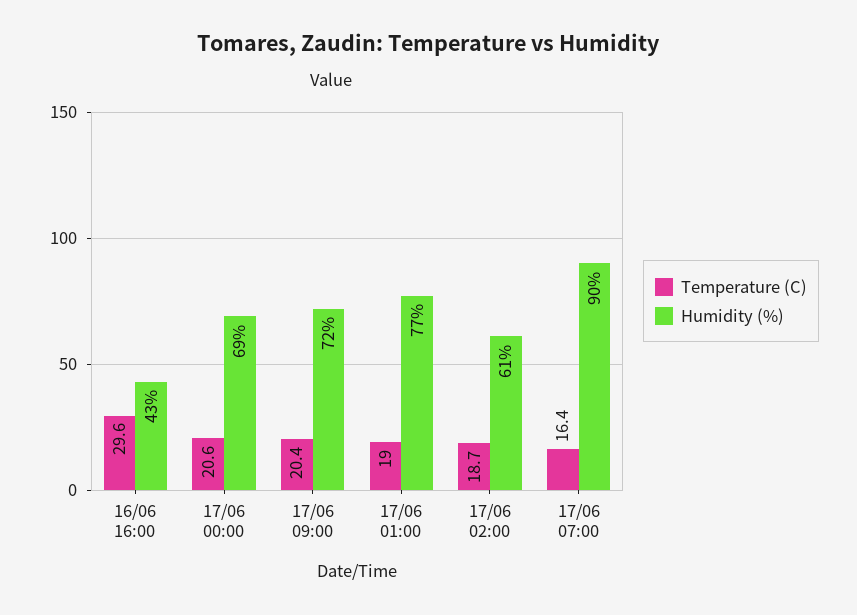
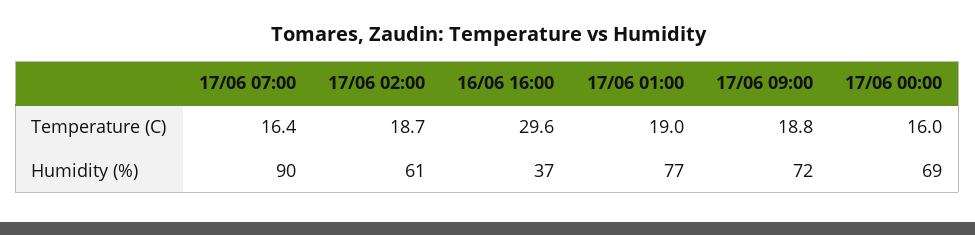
Humidity (%), 16/06 16:00: 43 -> 37
Temperature (C), 17/06 00:00: 20.6 -> 16
Temperature (C), 17/06 09:00: 20.4 -> 18.8

